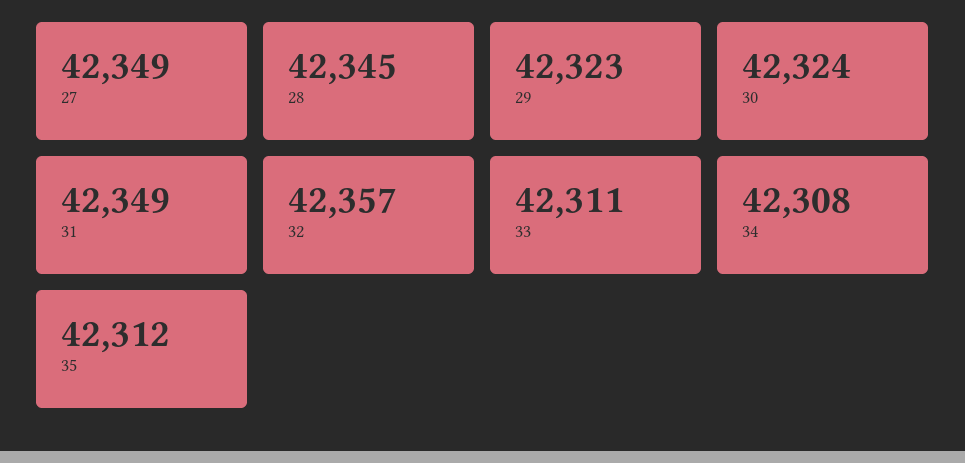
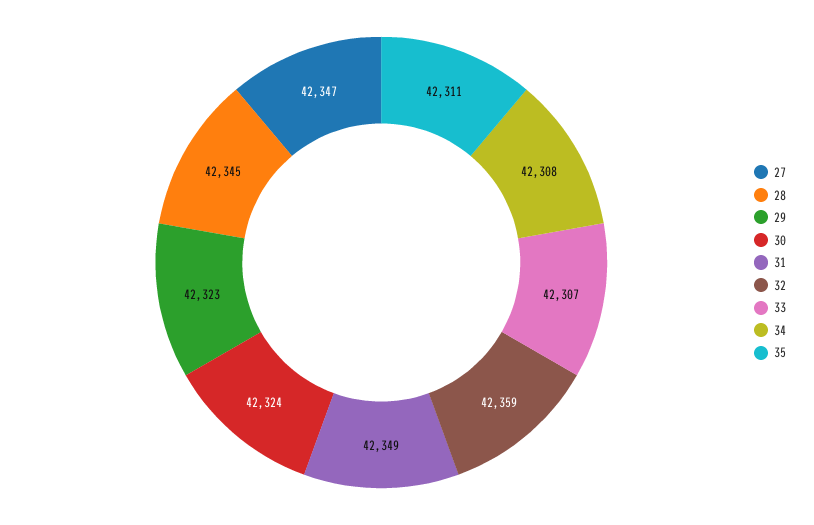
27: 42349 -> 42347
32: 42357 -> 42359
33: 42311 -> 42307
35: 42312 -> 42311

